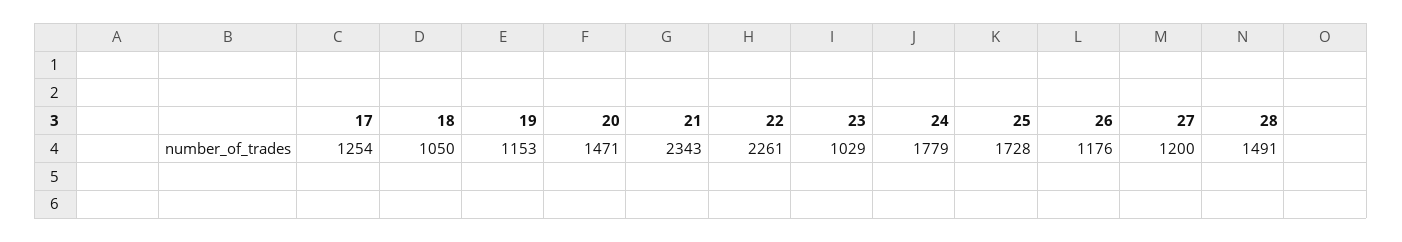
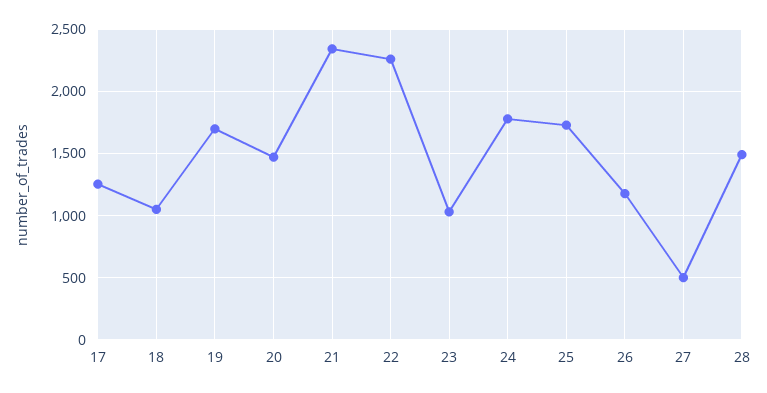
19: 1153 -> 1700
27: 1200 -> 500

